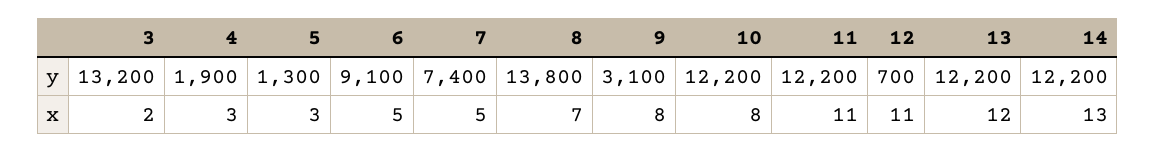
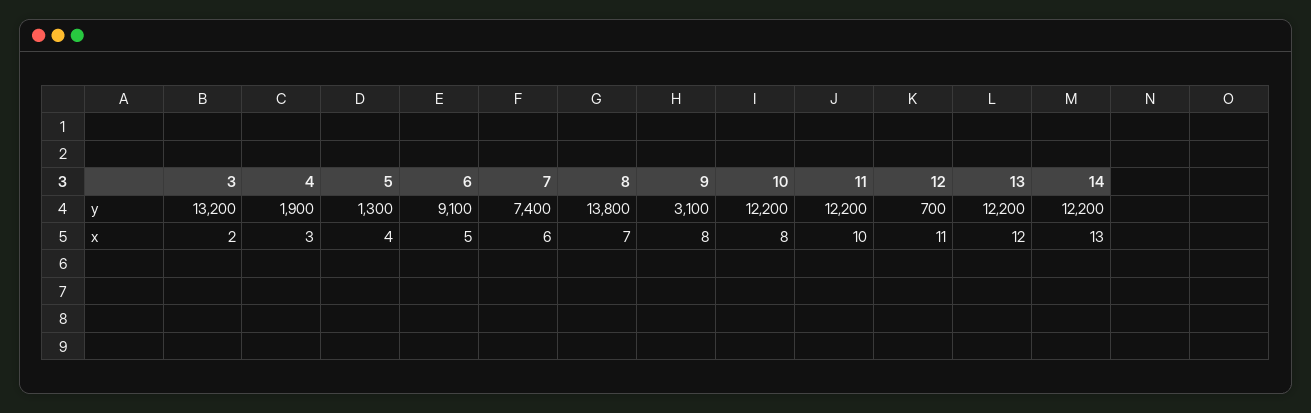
5, x: 3 -> 4
7, x: 5 -> 6
11, x: 11 -> 10

